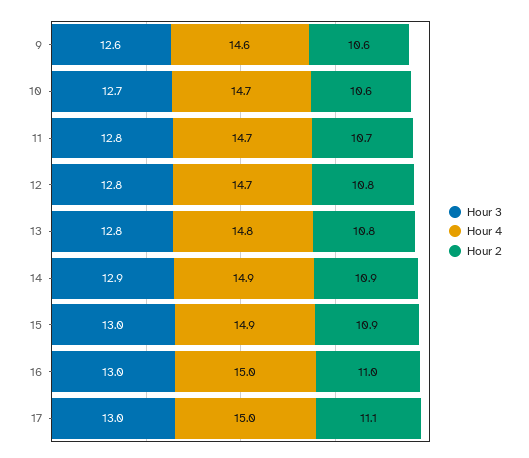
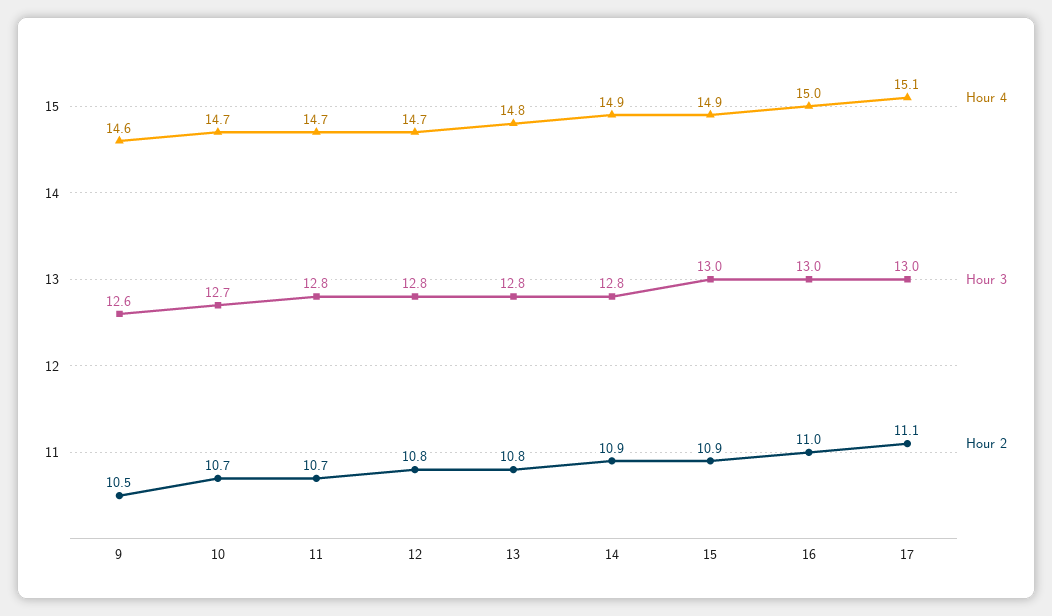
Hour 2, 9: 10.6 -> 10.5
Hour 2, 10: 10.6 -> 10.7
Hour 3, 14: 12.9 -> 12.8
Hour 4, 17: 15 -> 15.1

